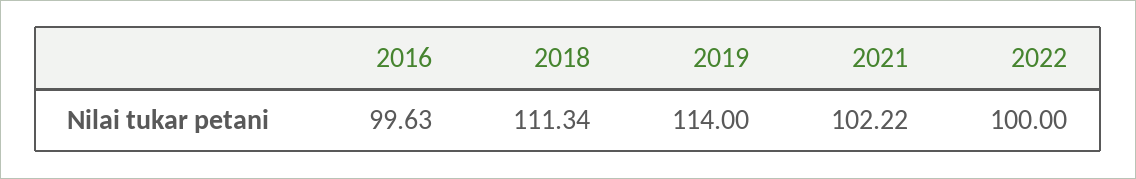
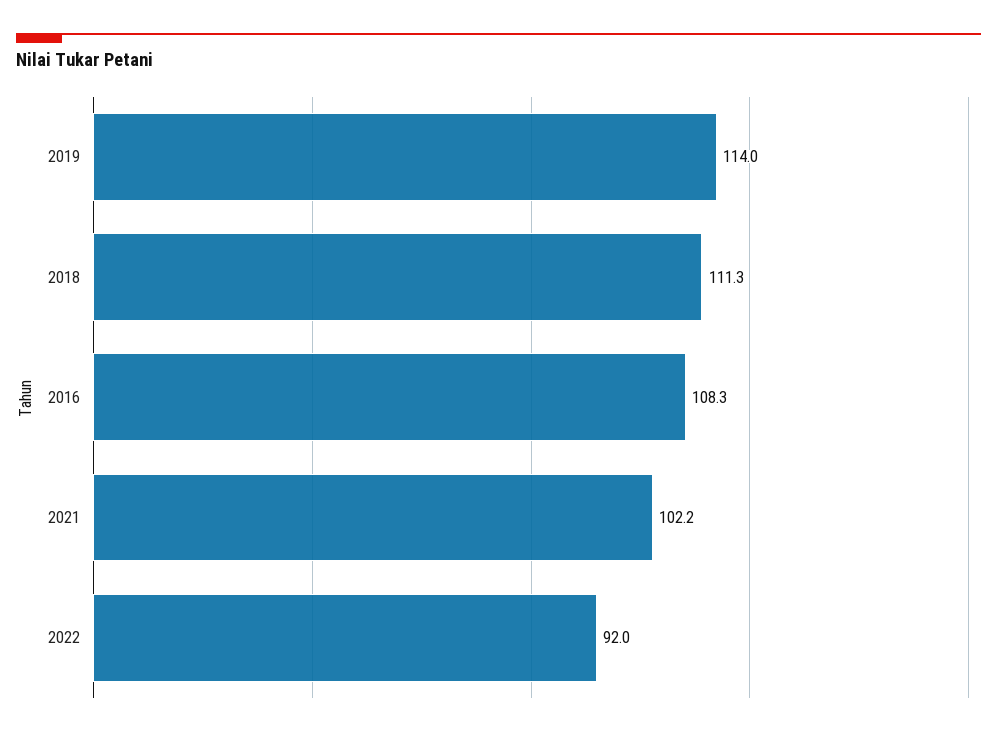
2016: 99.63 -> 108.3
2022: 100 -> 92

